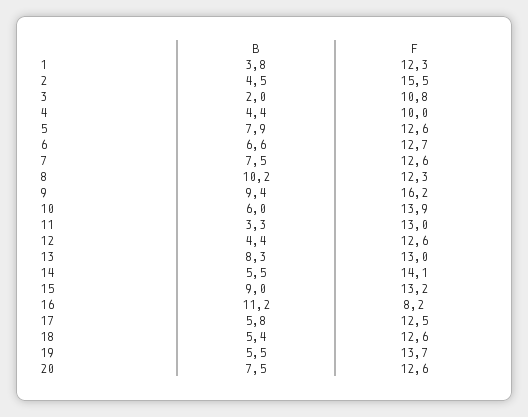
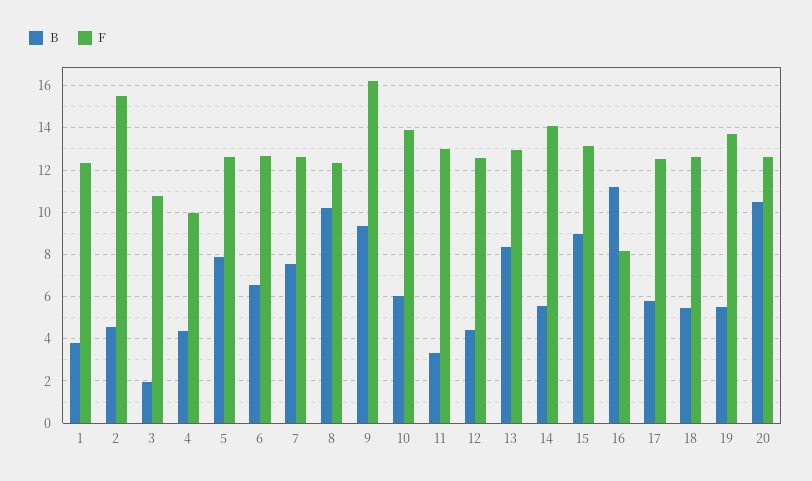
B, 20: 7.5 -> 10.5

